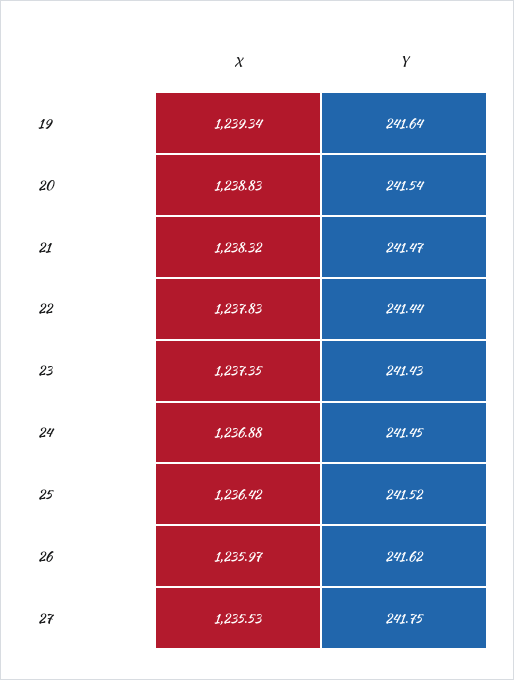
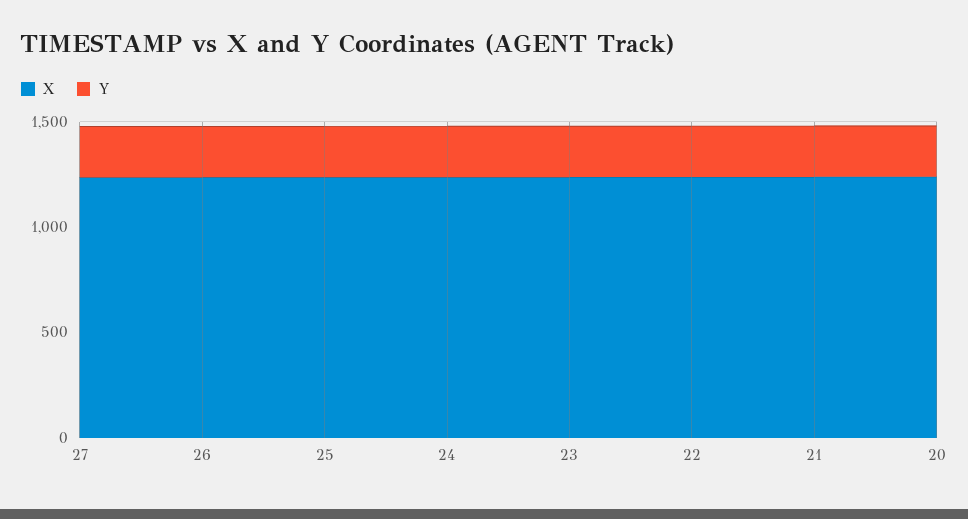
X, 19: 1239.34 -> none
Y, 19: 241.64 -> none

